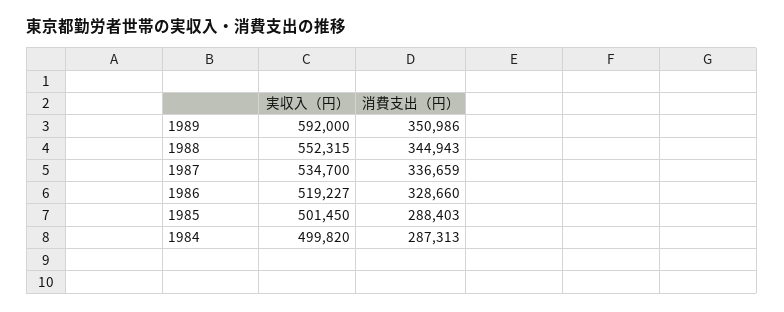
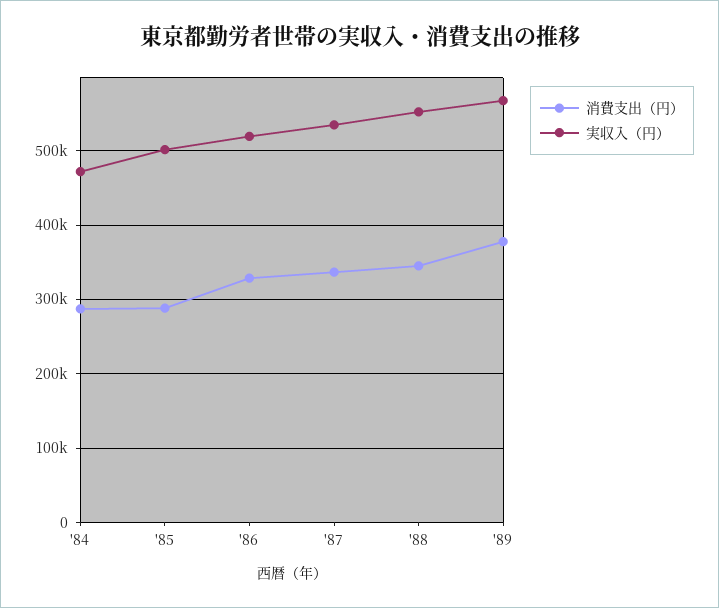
実収入（円）, 1989: 592000 -> 570000
消費支出（円）, 1989: 350986 -> 380000
実収入（円）, 1984: 499820 -> 470000

